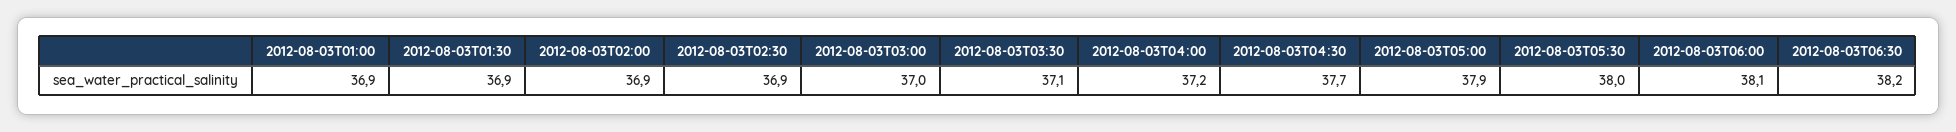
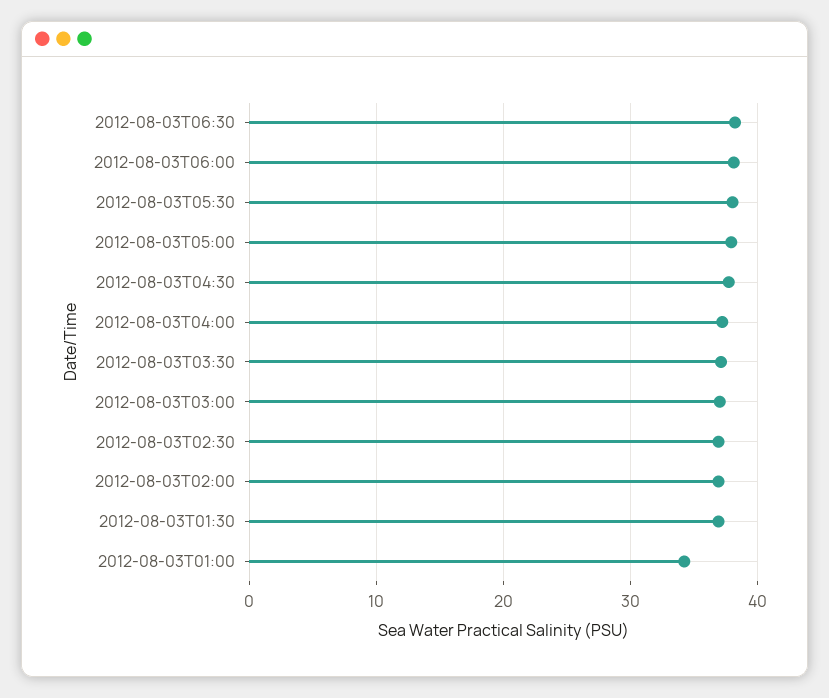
2012-08-03T01:00: 36.9 -> 34

